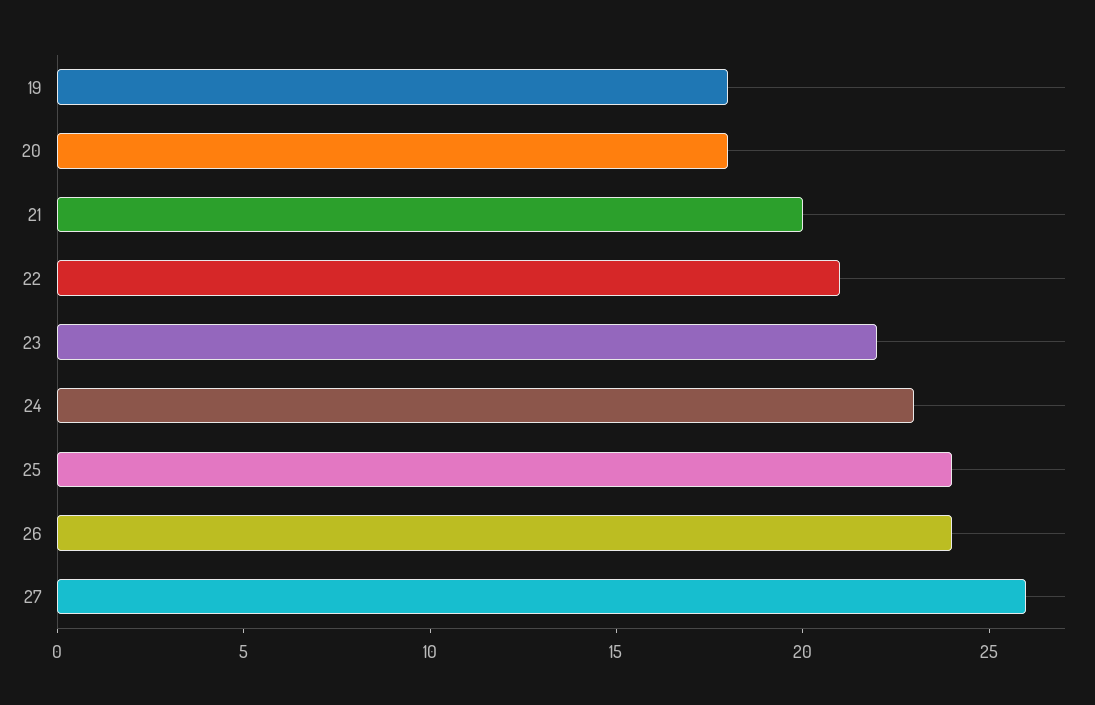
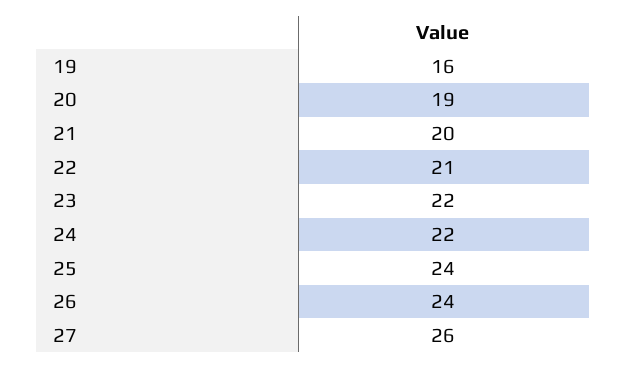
19: 18 -> 16
20: 18 -> 19
24: 23 -> 22

